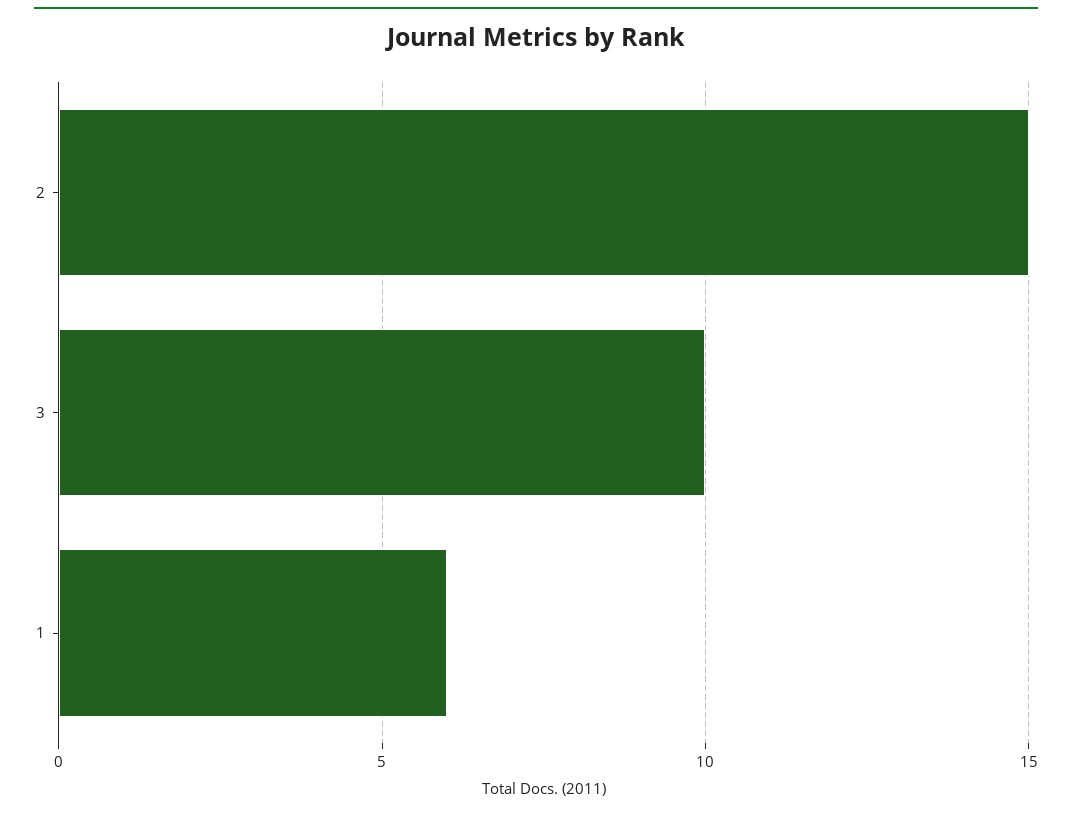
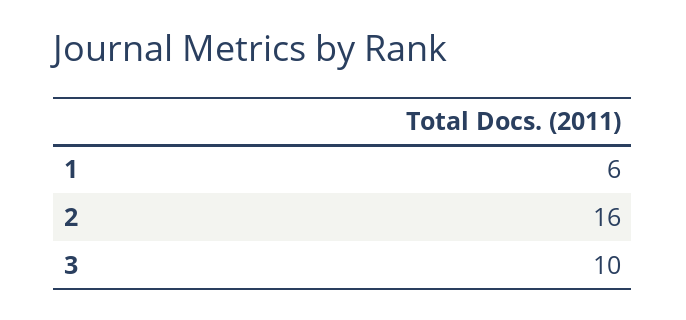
2: 15 -> 16

